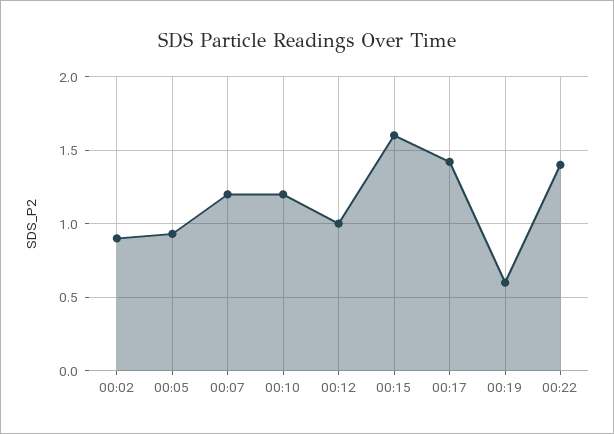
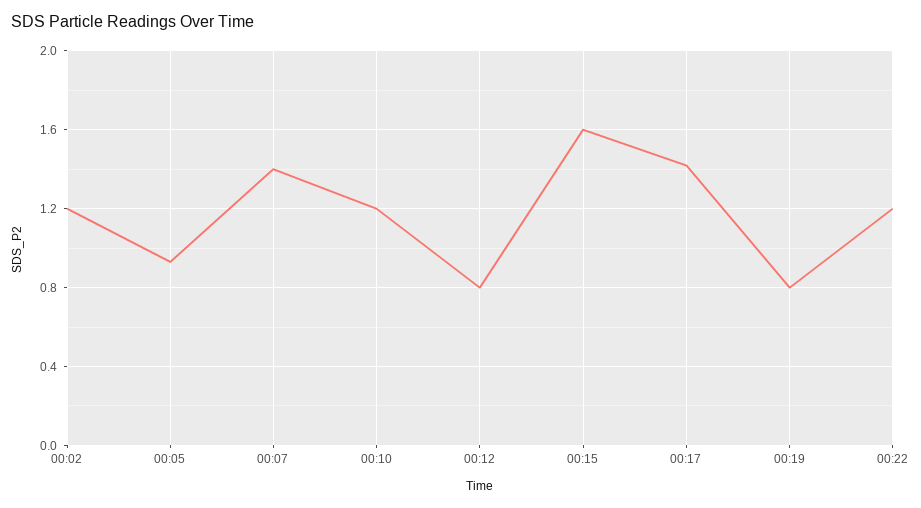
00:02: 0.9 -> 1.2
00:07: 1.2 -> 1.4
00:12: 1 -> 0.8
00:19: 0.6 -> 0.8
00:22: 1.4 -> 1.2

